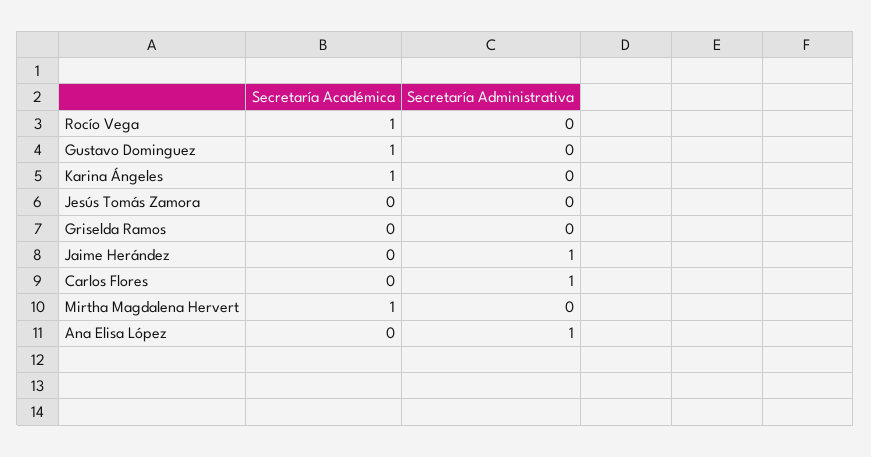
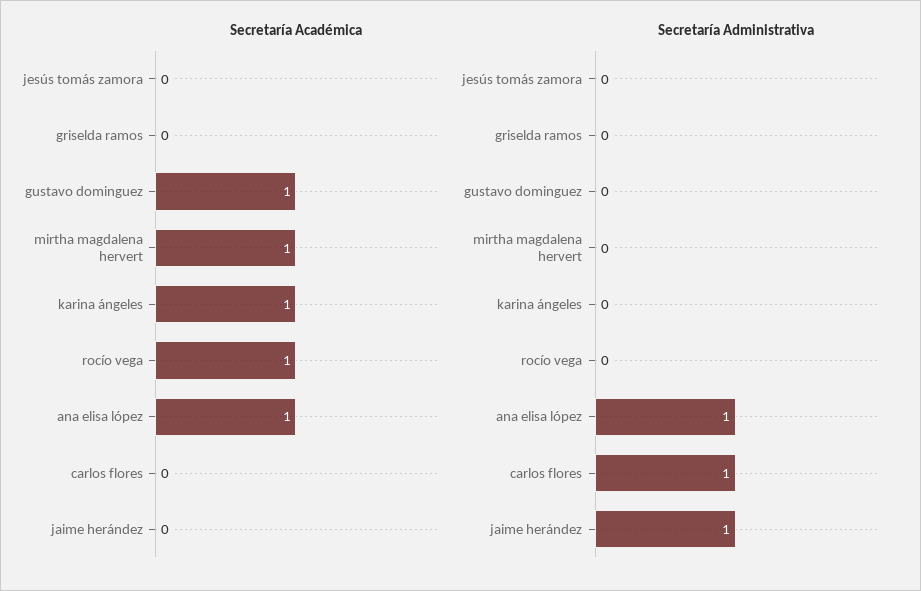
Secretaría Académica, Ana Elisa López: 0 -> 1

